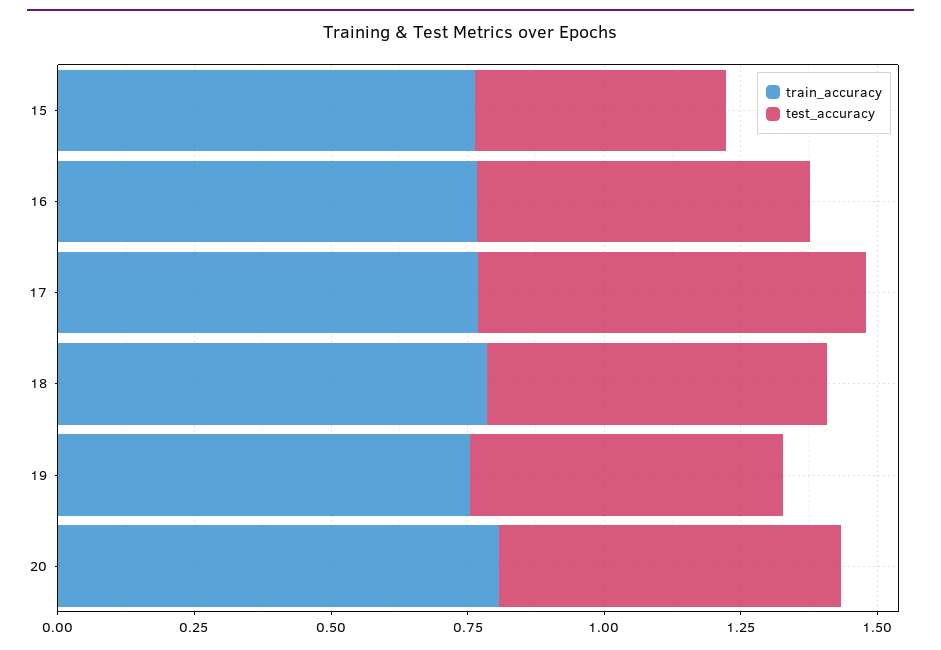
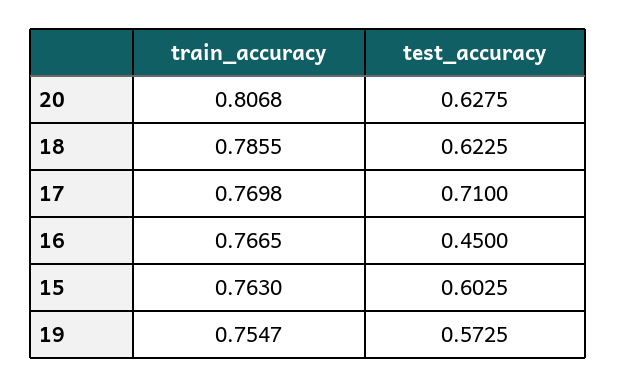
test_accuracy, 15: 0.45 -> 0.6025
test_accuracy, 16: 0.6 -> 0.45

